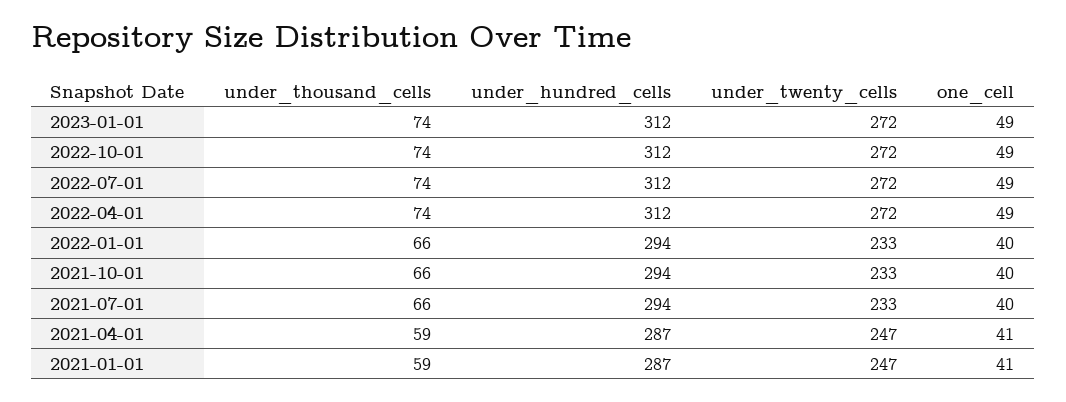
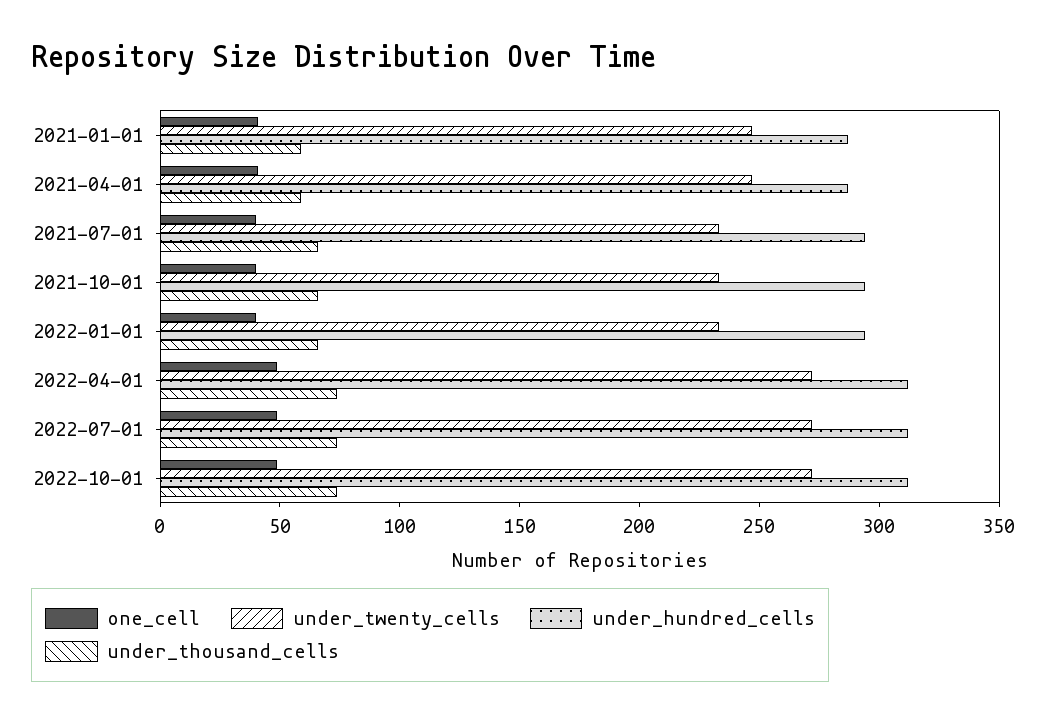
under_thousand_cells, 2023-01-01: 74 -> none
under_hundred_cells, 2023-01-01: 312 -> none
under_twenty_cells, 2023-01-01: 272 -> none
one_cell, 2023-01-01: 49 -> none

